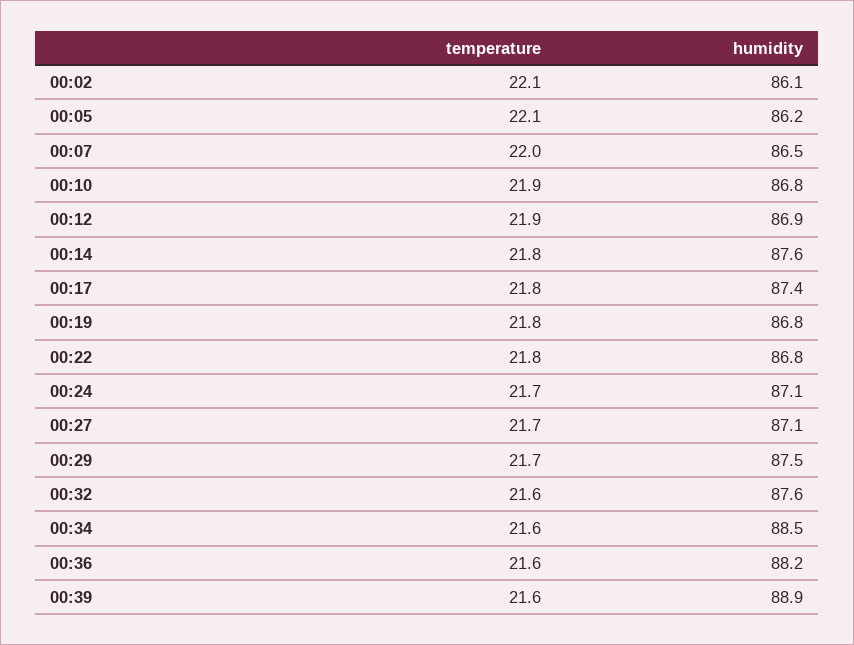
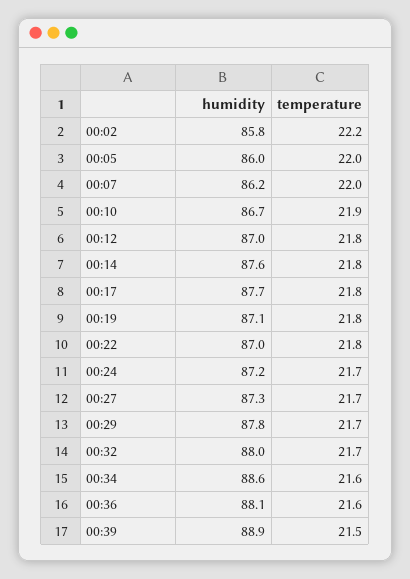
temperature, 00:02: 22.1 -> 22.2
humidity, 00:02: 86.1 -> 85.8
temperature, 00:05: 22.1 -> 22
humidity, 00:05: 86.2 -> 86
humidity, 00:07: 86.5 -> 86.2
humidity, 00:10: 86.8 -> 86.7
temperature, 00:12: 21.9 -> 21.8
humidity, 00:12: 86.9 -> 87
humidity, 00:17: 87.4 -> 87.7
humidity, 00:19: 86.8 -> 87.1
humidity, 00:22: 86.8 -> 87
humidity, 00:24: 87.1 -> 87.2
humidity, 00:27: 87.1 -> 87.3
humidity, 00:29: 87.5 -> 87.8
temperature, 00:32: 21.6 -> 21.7
humidity, 00:32: 87.6 -> 88
humidity, 00:34: 88.5 -> 88.6
humidity, 00:36: 88.2 -> 88.1
temperature, 00:39: 21.6 -> 21.5

